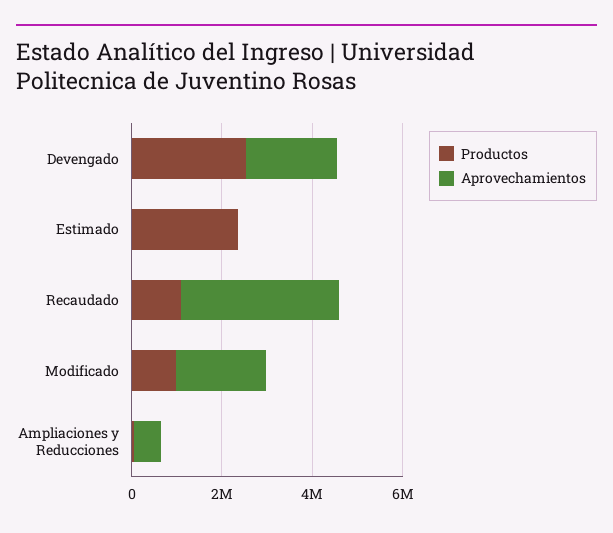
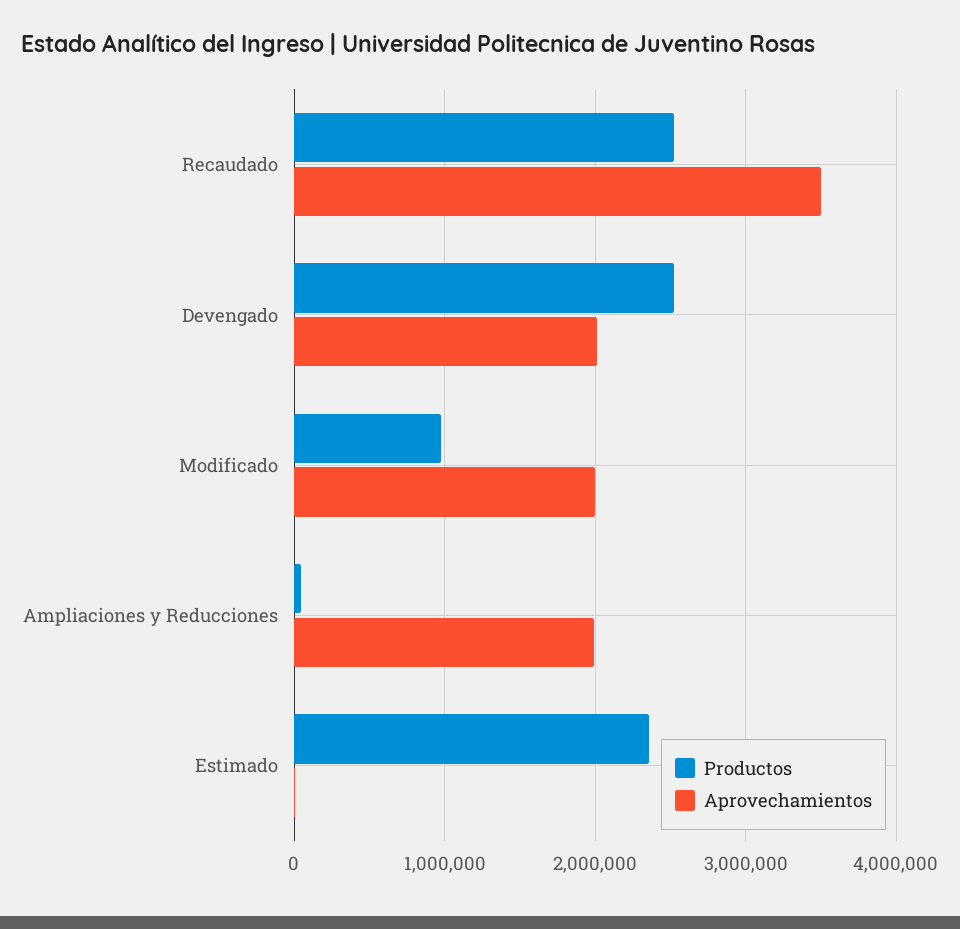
Productos, Recaudado: 1000000 -> 2500000
Aprovechamientos, Ampliaciones y Reducciones: 500000 -> 2000000

